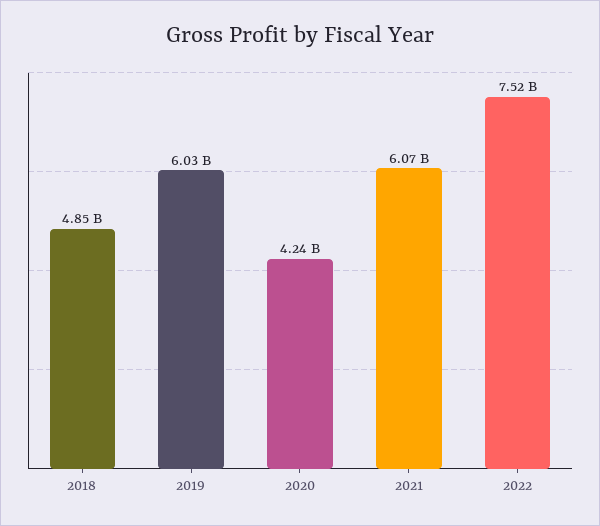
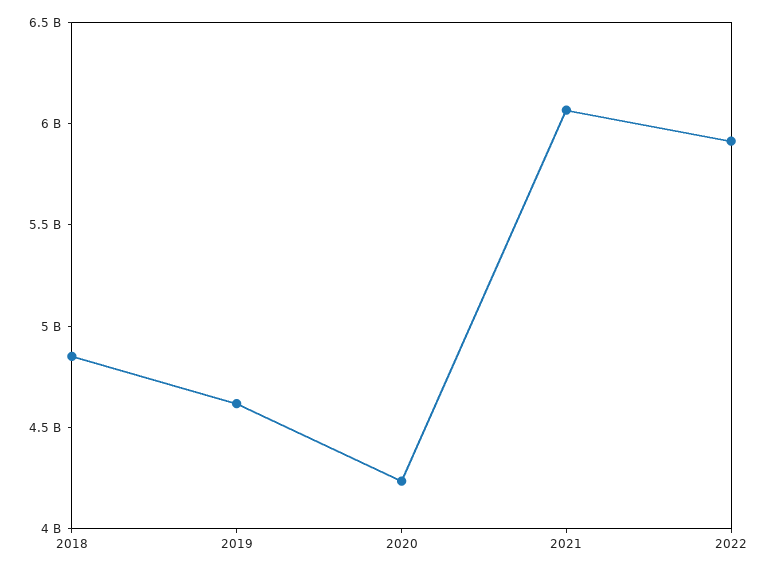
2019: 6030000000 -> 4600000000
2022: 7520000000 -> 5900000000

